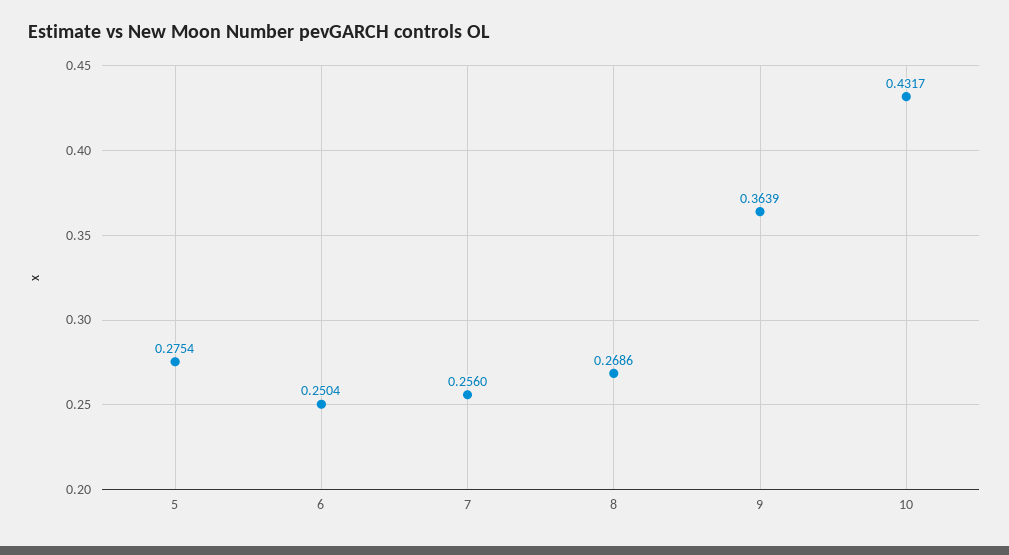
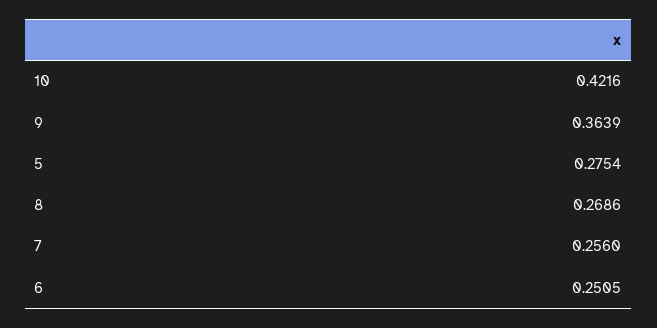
6: 0.2504 -> 0.2505
10: 0.4317 -> 0.4216

